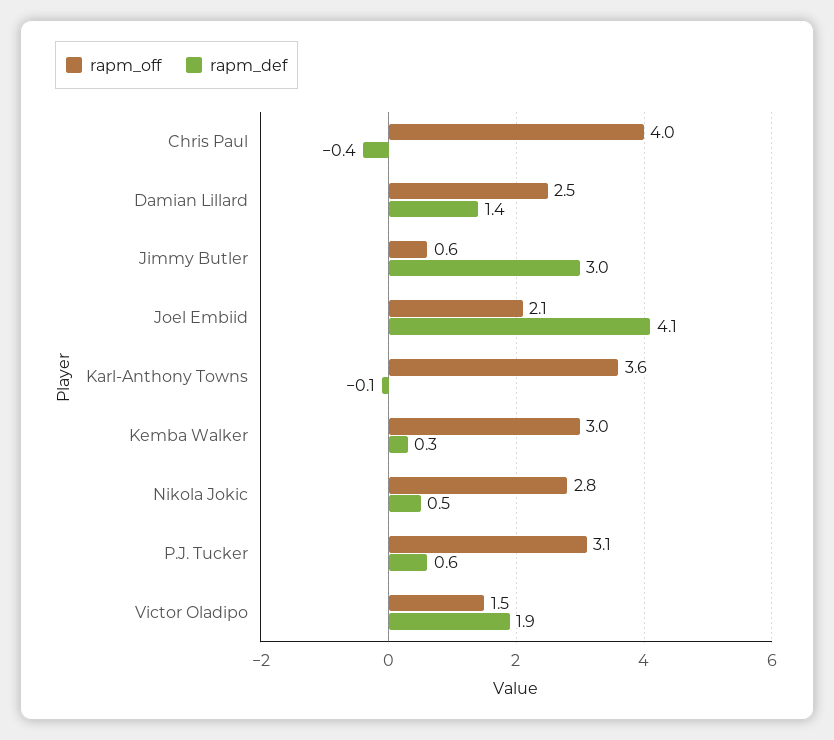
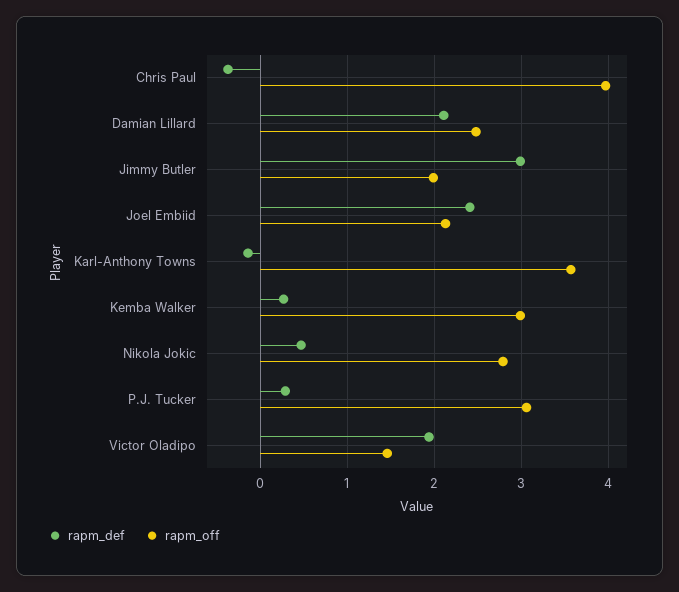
rapm_def, Damian Lillard: 1.4 -> 2.1
rapm_off, Jimmy Butler: 0.6 -> 2
rapm_def, Joel Embiid: 4.1 -> 2.4
rapm_def, P.J. Tucker: 0.6 -> 0.3

